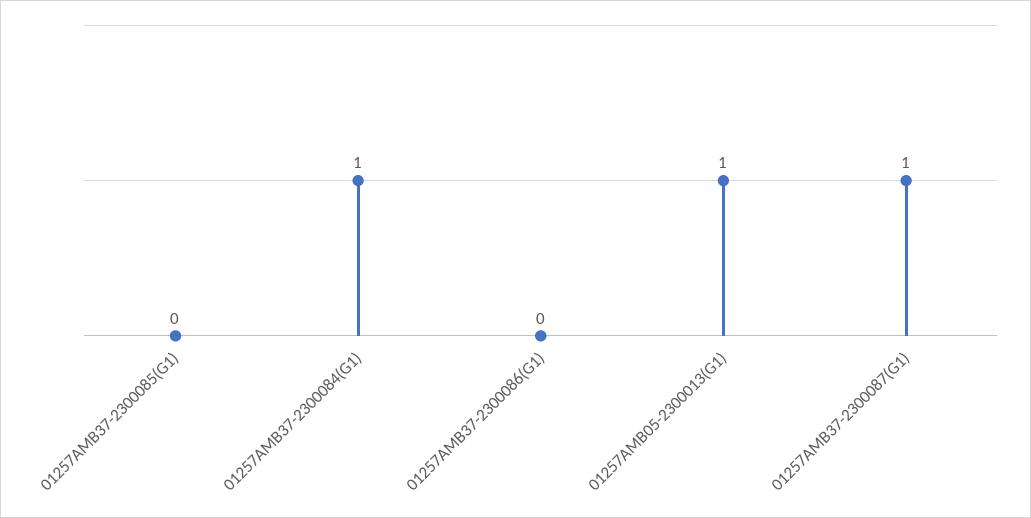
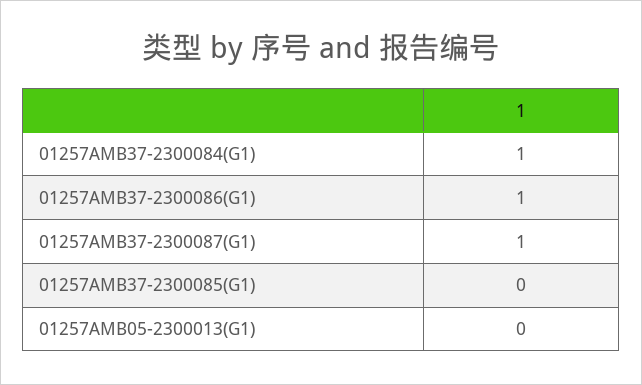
01257AMB37-2300086(G1): 0 -> 1
01257AMB05-2300013(G1): 1 -> 0

